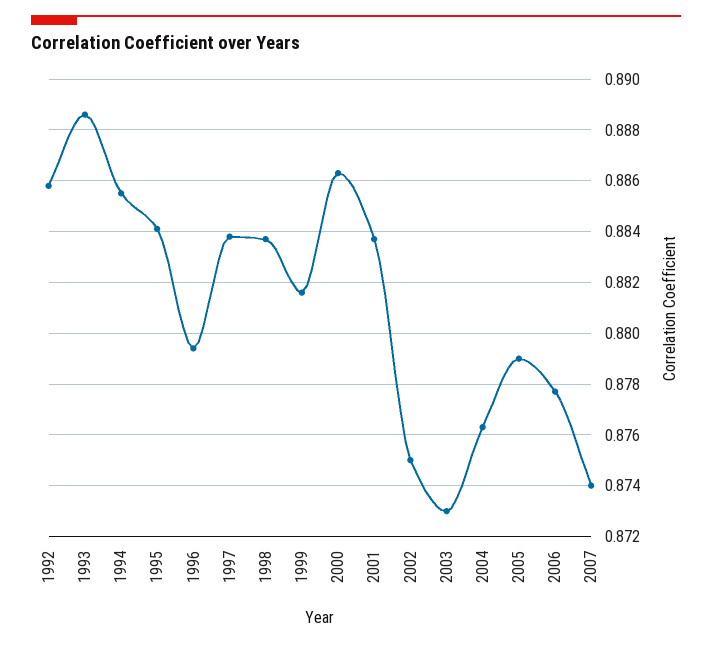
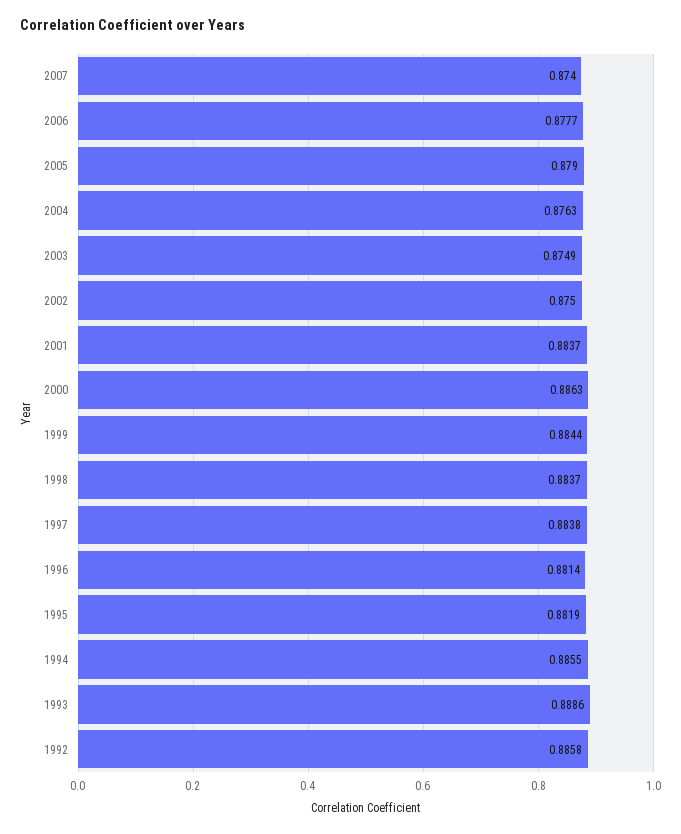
1995: 0.884 -> 0.8819
1996: 0.8795 -> 0.8814
1999: 0.8815 -> 0.8844
2003: 0.873 -> 0.8749

